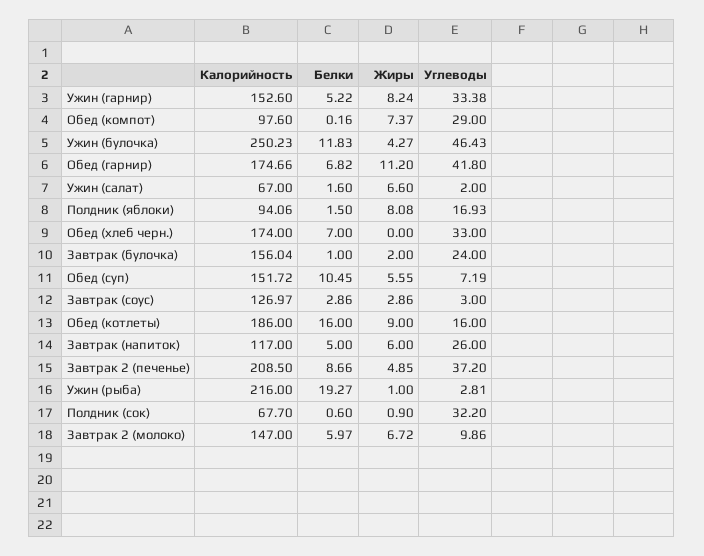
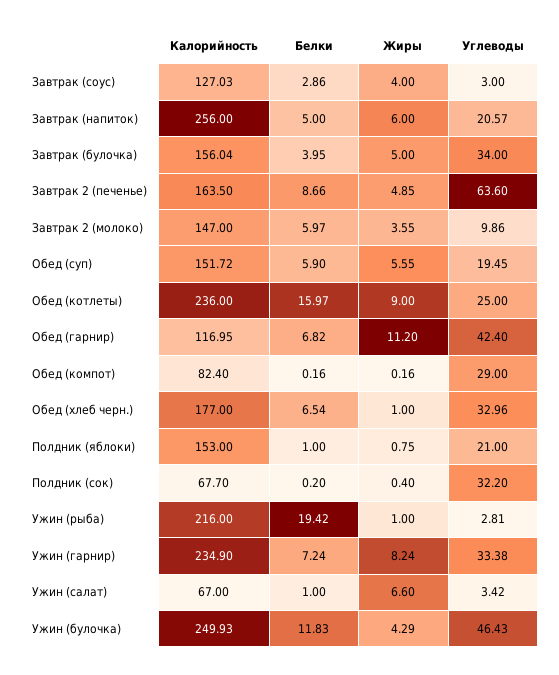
Калорийность, Ужин (гарнир): 152.6 -> 234.9
Белки, Ужин (гарнир): 5.22 -> 7.24
Калорийность, Обед (компот): 97.6 -> 82.4
Жиры, Обед (компот): 7.37 -> 0.16
Калорийность, Ужин (булочка): 250.23 -> 249.93
Жиры, Ужин (булочка): 4.27 -> 4.29
Калорийность, Обед (гарнир): 174.66 -> 116.95
Углеводы, Обед (гарнир): 41.8 -> 42.4
Белки, Ужин (салат): 1.6 -> 1
Углеводы, Ужин (салат): 2 -> 3.42
Калорийность, Полдник (яблоки): 94.06 -> 153
Белки, Полдник (яблоки): 1.5 -> 1
Жиры, Полдник (яблоки): 8.08 -> 0.75
Углеводы, Полдник (яблоки): 16.93 -> 21
Калорийность, Обед (хлеб черн.): 174 -> 177
Белки, Обед (хлеб черн.): 7 -> 6.54
Жиры, Обед (хлеб черн.): 0 -> 1
Углеводы, Обед (хлеб черн.): 33 -> 32.96
Белки, Завтрак (булочка): 1 -> 3.95
Жиры, Завтрак (булочка): 2 -> 5
Углеводы, Завтрак (булочка): 24 -> 34
Белки, Обед (суп): 10.45 -> 5.9
Углеводы, Обед (суп): 7.19 -> 19.45
Калорийность, Завтрак (соус): 126.97 -> 127.03
Жиры, Завтрак (соус): 2.86 -> 4
Калорийность, Обед (котлеты): 186 -> 236
Белки, Обед (котлеты): 16 -> 15.97
Углеводы, Обед (котлеты): 16 -> 25
Калорийность, Завтрак (напиток): 117 -> 256
Углеводы, Завтрак (напиток): 26 -> 20.57
Калорийность, Завтрак 2 (печенье): 208.5 -> 163.5
Углеводы, Завтрак 2 (печенье): 37.2 -> 63.6
Белки, Ужин (рыба): 19.27 -> 19.42
Белки, Полдник (сок): 0.6 -> 0.2
Жиры, Полдник (сок): 0.9 -> 0.4
Жиры, Завтрак 2 (молоко): 6.72 -> 3.55

